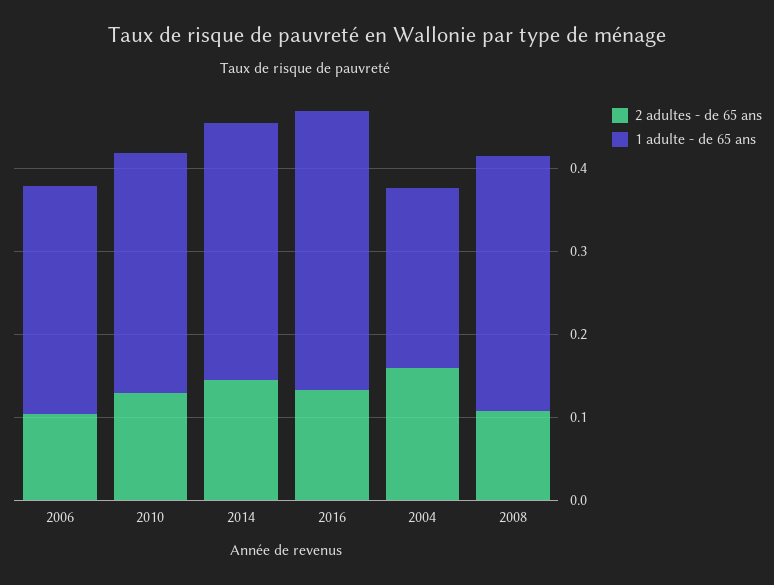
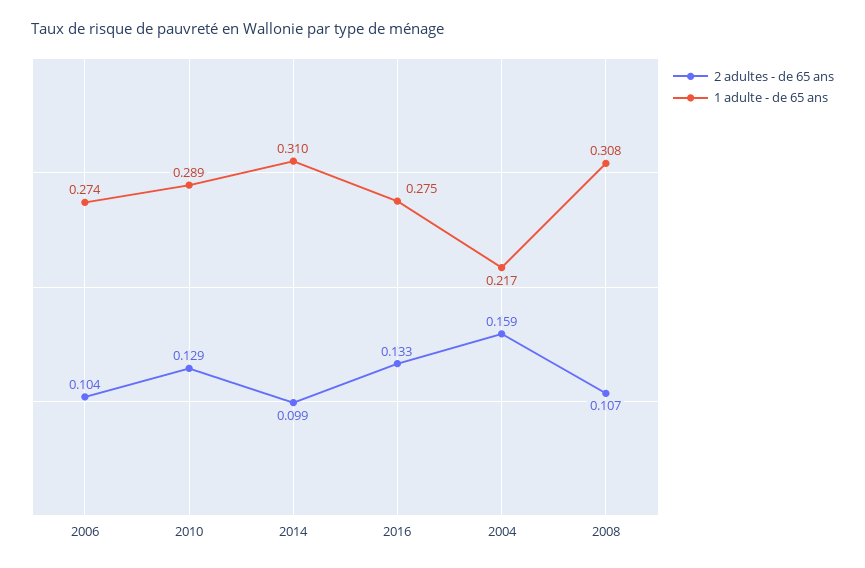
2 adultes - de 65 ans, 2014: 0.14 -> 0.099
1 adulte - de 65 ans, 2016: 0.34 -> 0.275

